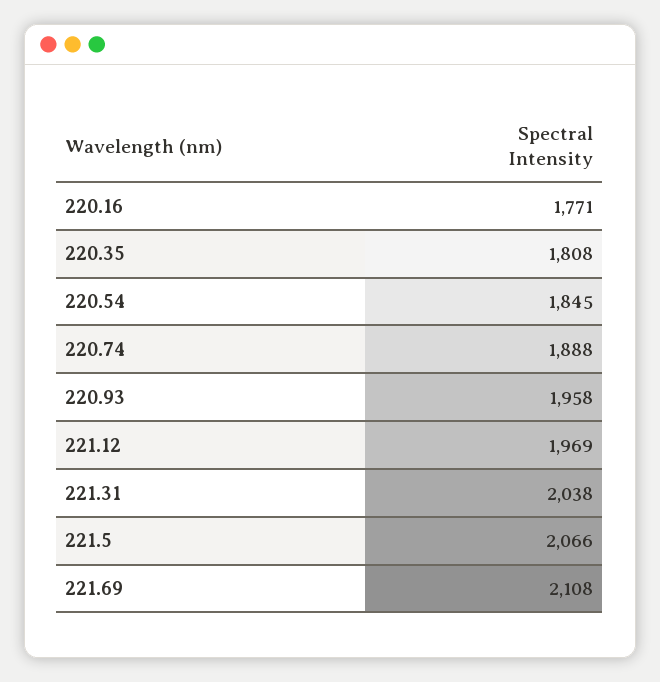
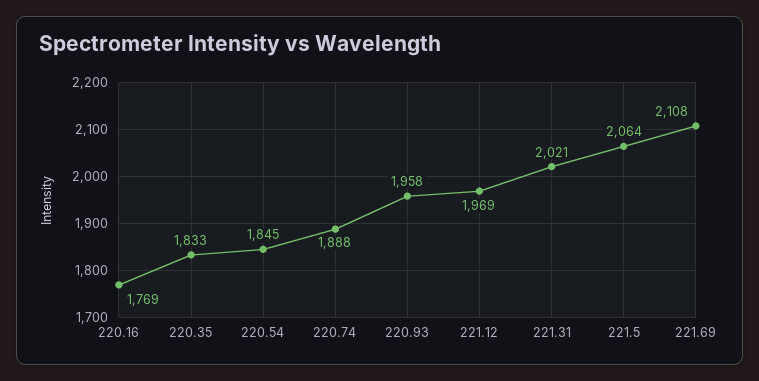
220.16: 1771 -> 1769
220.35: 1808 -> 1833
221.31: 2038 -> 2021
221.5: 2066 -> 2064

